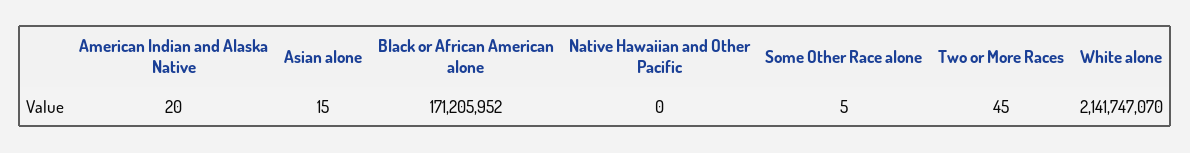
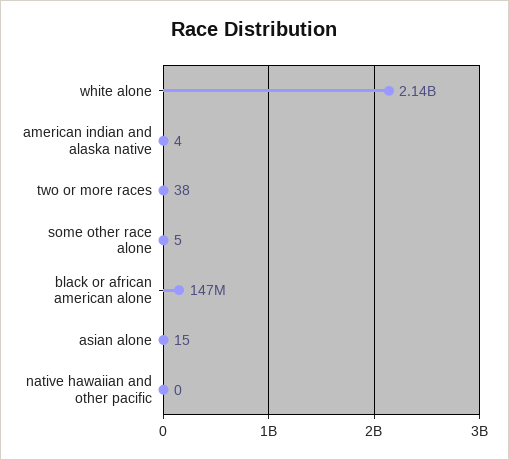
American Indian and Alaska Native: 20 -> 4
Black or African American alone: 171205952 -> 147000000
Two or More Races: 45 -> 38

